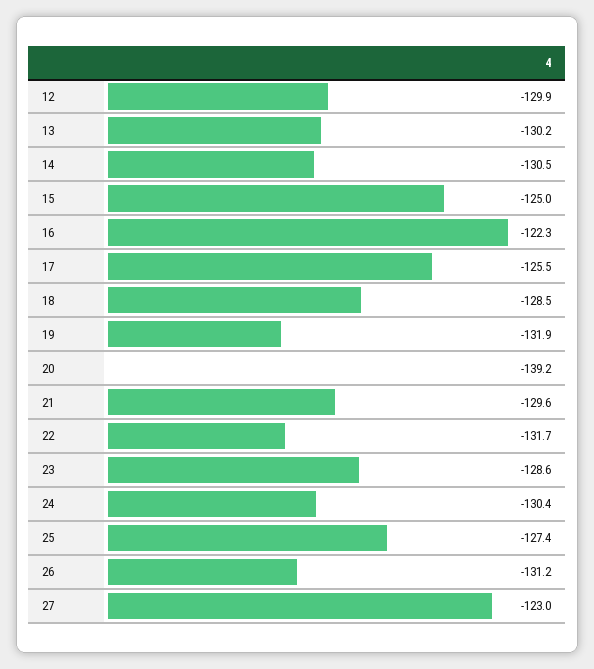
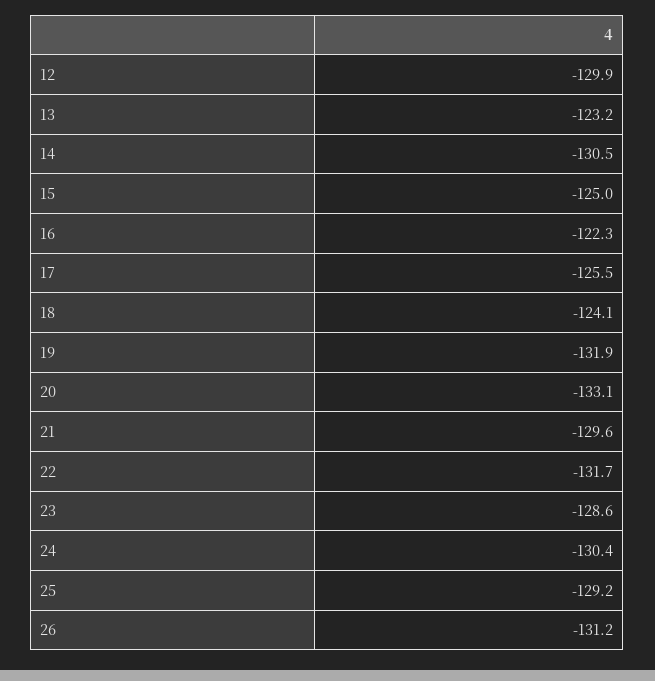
13: -130.2 -> -123.2
18: -128.5 -> -124.1
20: -139.2 -> -133.1
25: -127.4 -> -129.2
27: -123 -> none

